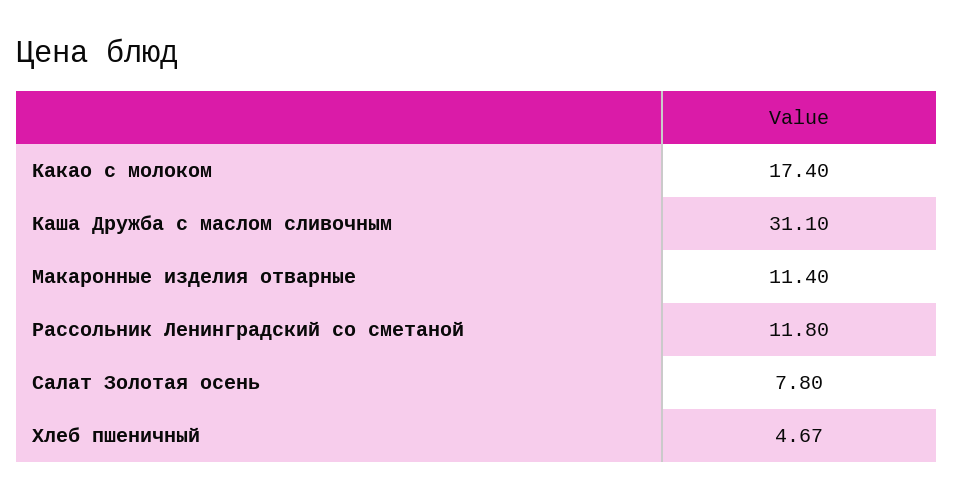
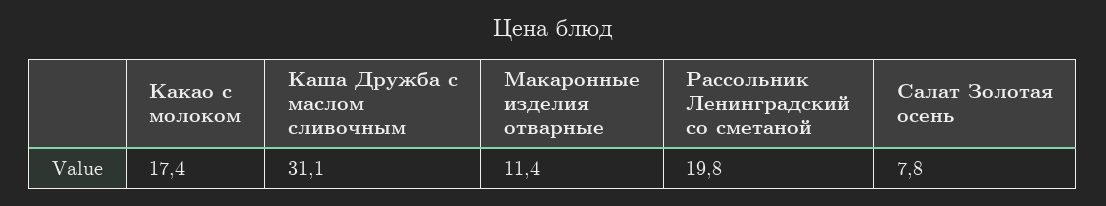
Рассольник Ленинградский со сметаной: 11.8 -> 19.8
Хлеб пшеничный: 4.67 -> none

